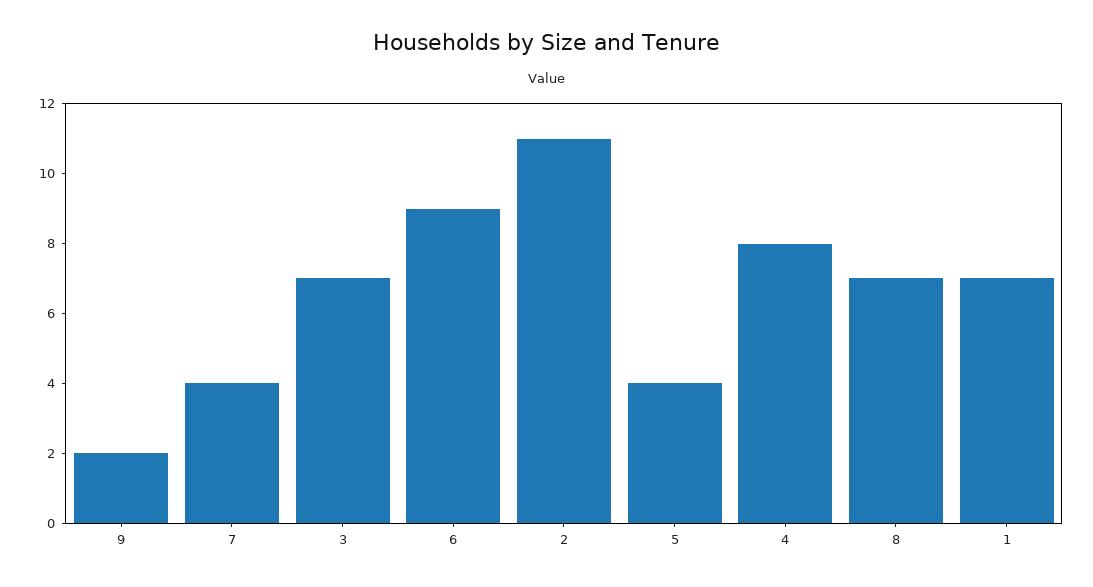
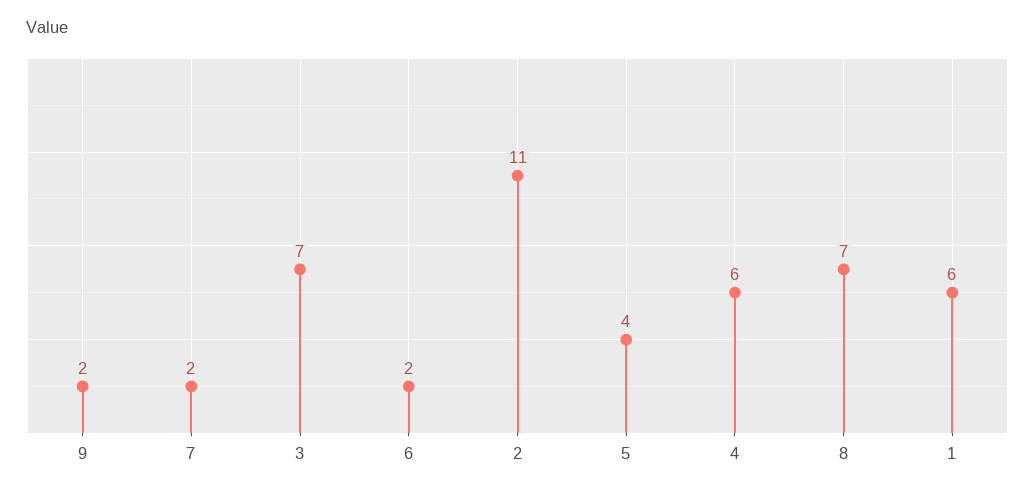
7: 4 -> 2
6: 9 -> 2
4: 8 -> 6
1: 7 -> 6

